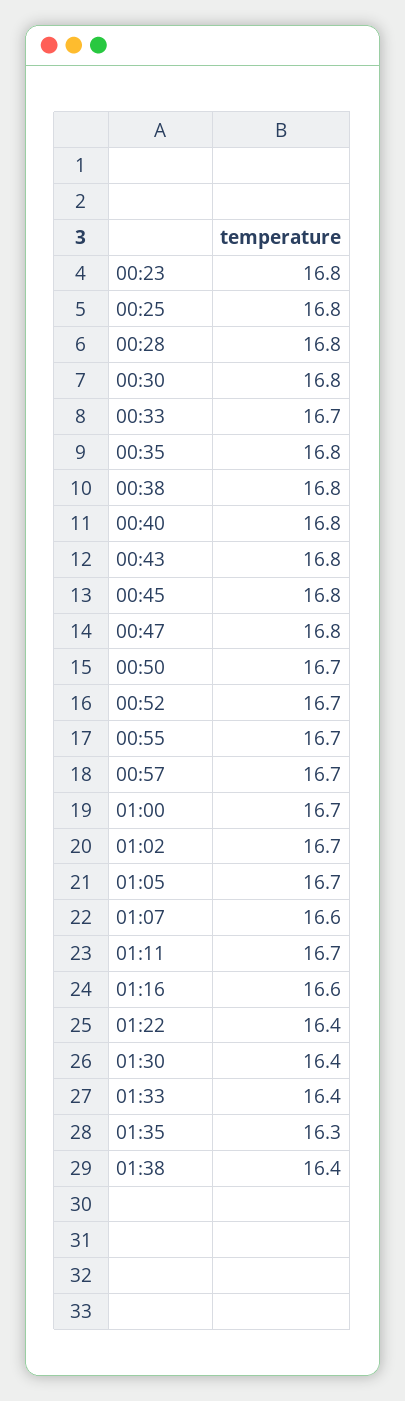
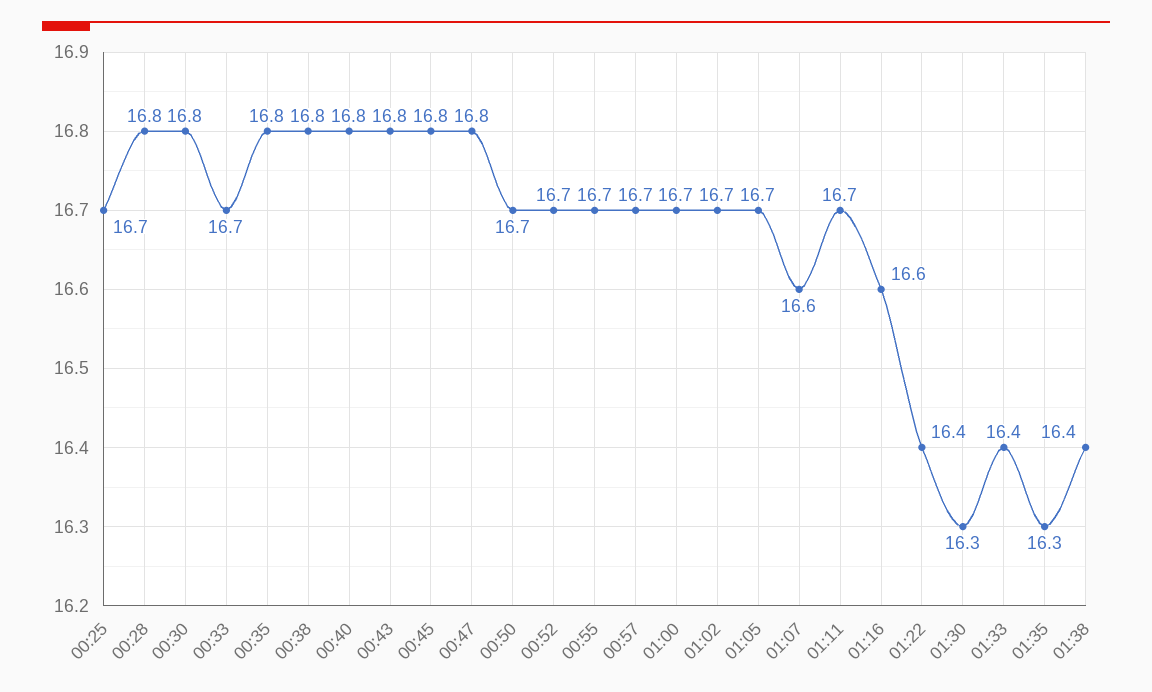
00:23: 16.8 -> none
00:25: 16.8 -> 16.7
01:30: 16.4 -> 16.3

